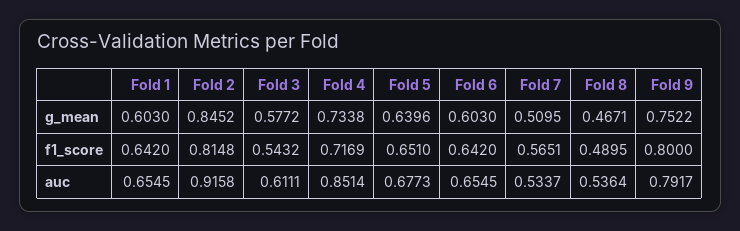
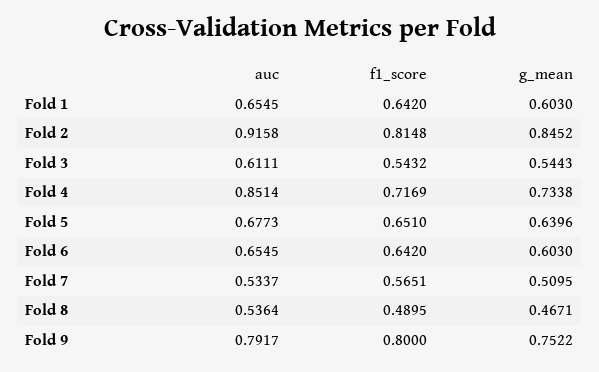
Fold 3, g_mean: 0.5772 -> 0.5443

